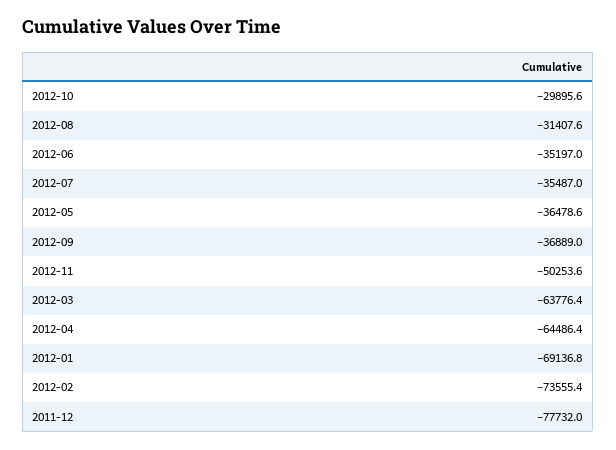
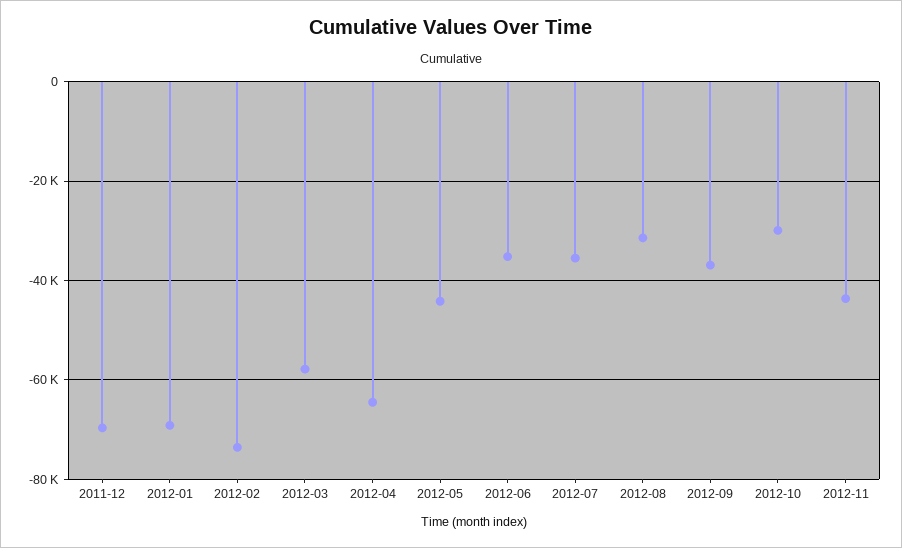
2012-05: -36478.6 -> -44000
2012-11: -50253.6 -> -44000
2012-03: -63776.4 -> -58000
2011-12: -77732 -> -70000

